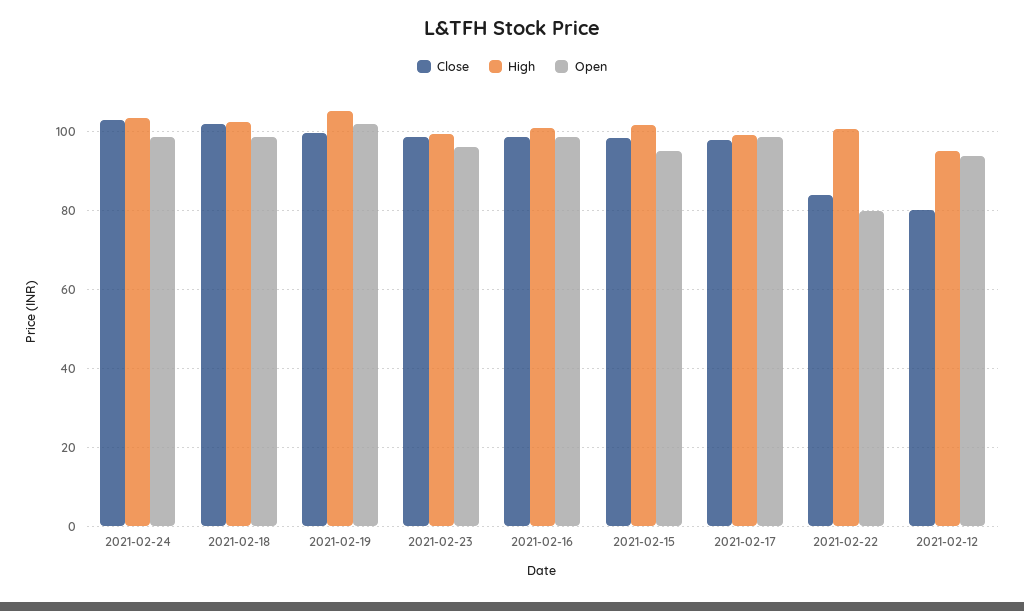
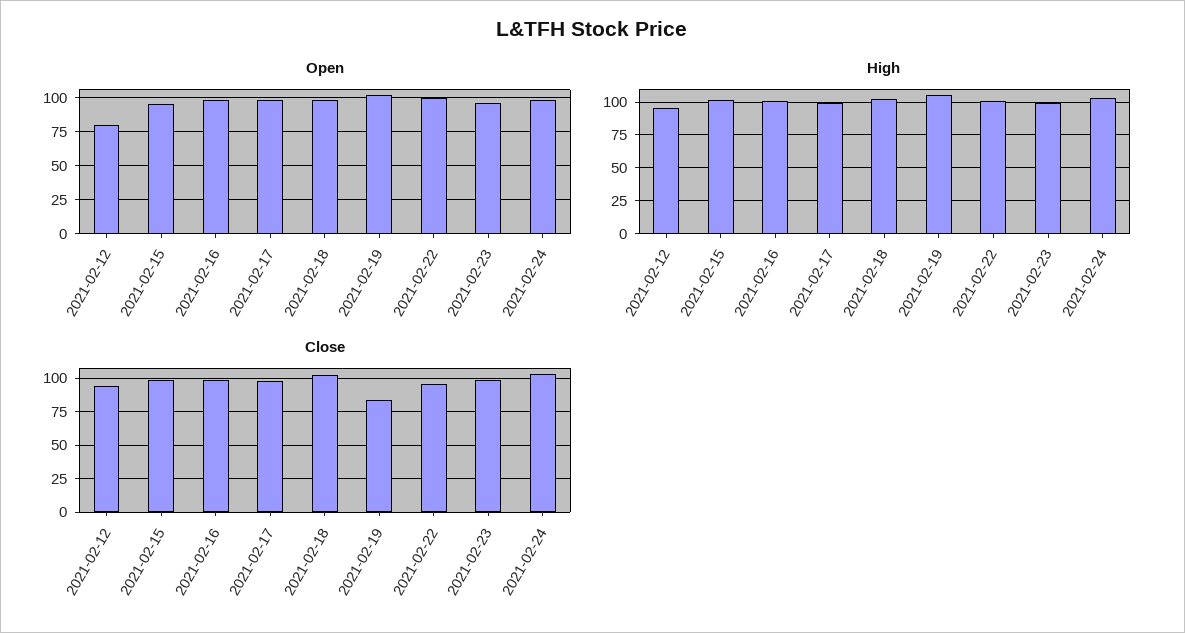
Close, 2021-02-19: 100 -> 85
Close, 2021-02-22: 84 -> 95
Open, 2021-02-22: 80 -> 100
Close, 2021-02-12: 80 -> 95
Open, 2021-02-12: 94 -> 80

